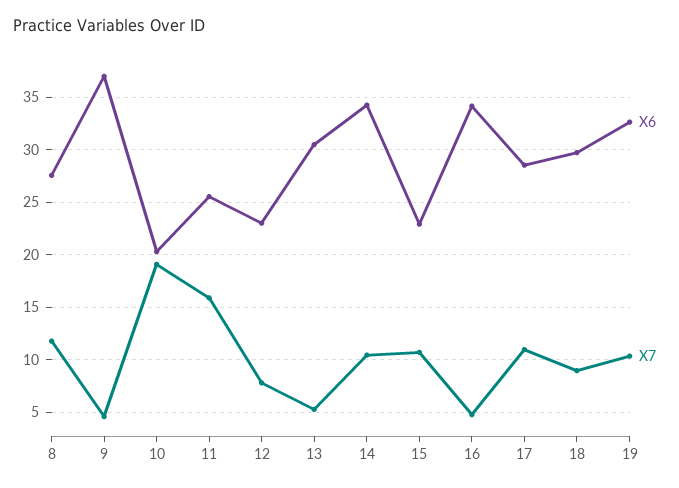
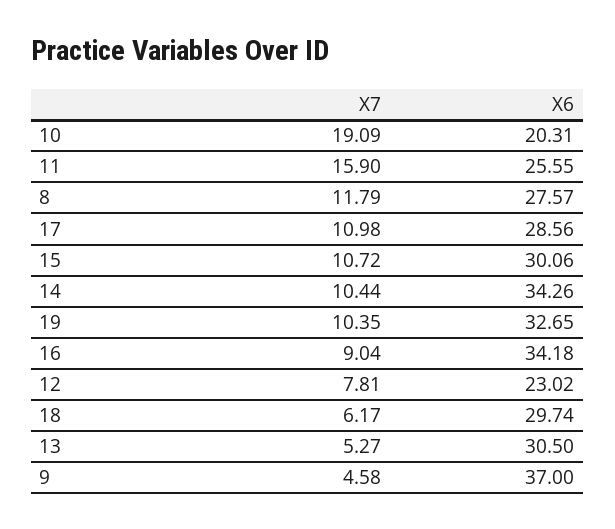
X6, 15: 23 -> 30.06
X7, 16: 5 -> 9.04
X7, 18: 9 -> 6.17

